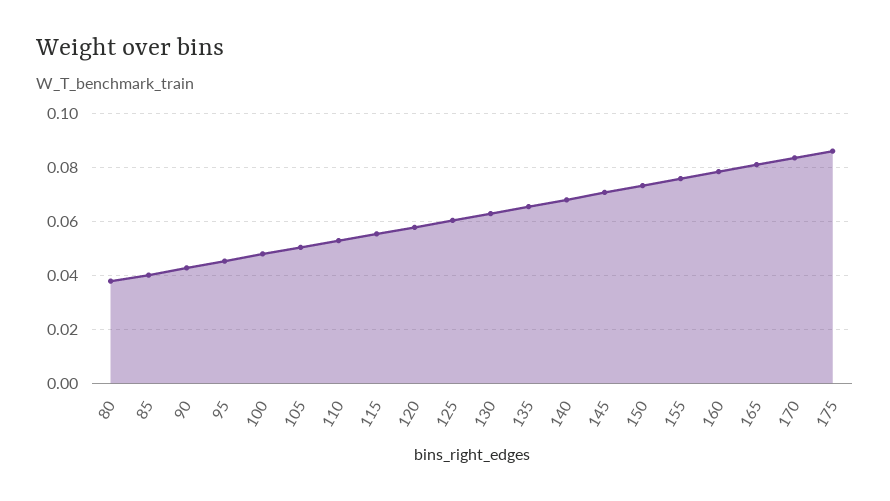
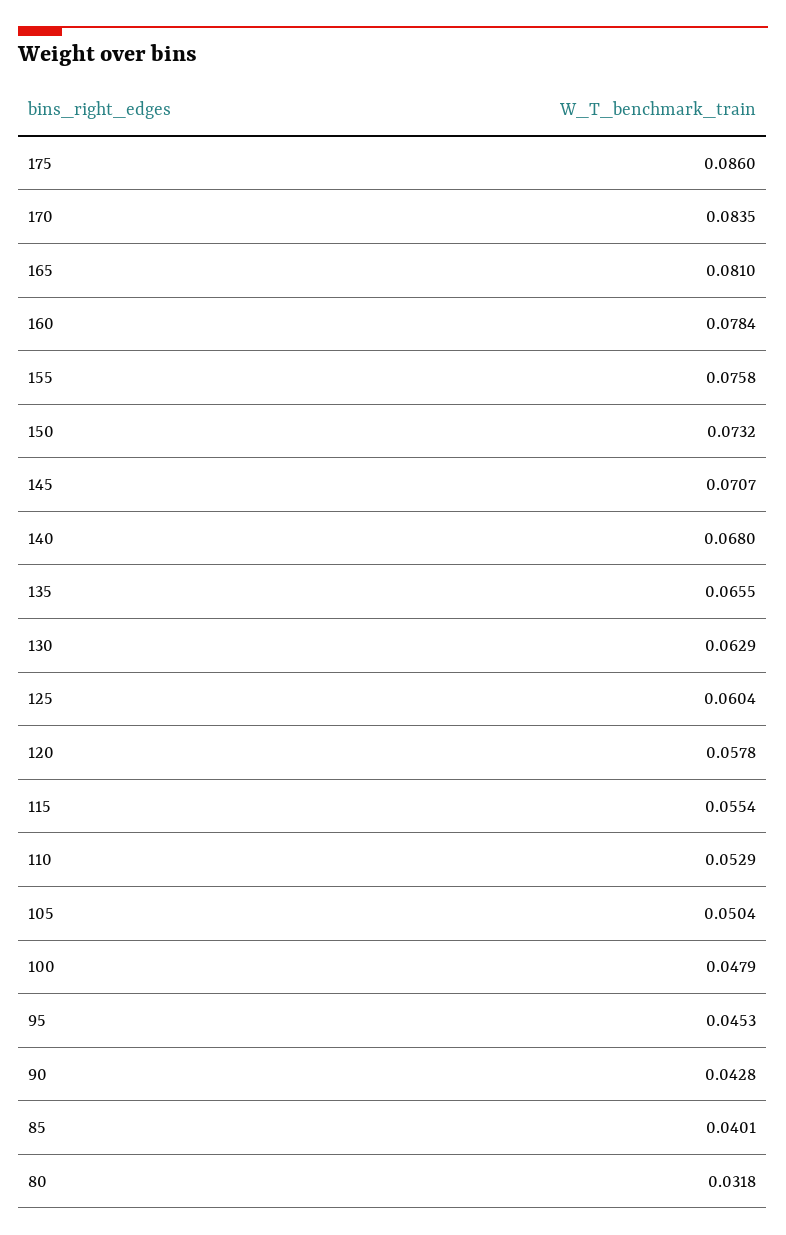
80: 0.0375 -> 0.0318

